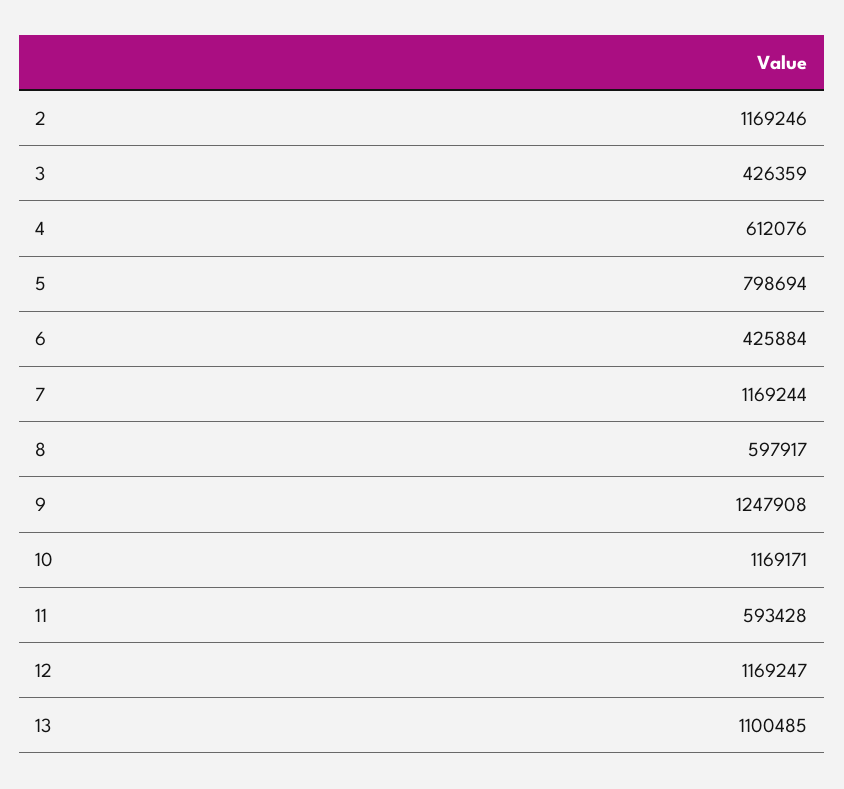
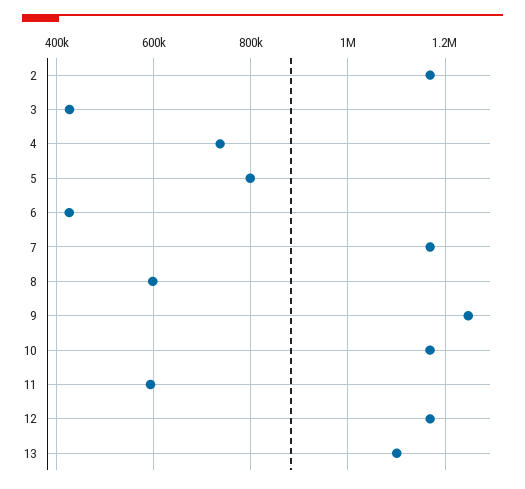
4: 612076 -> 740000

